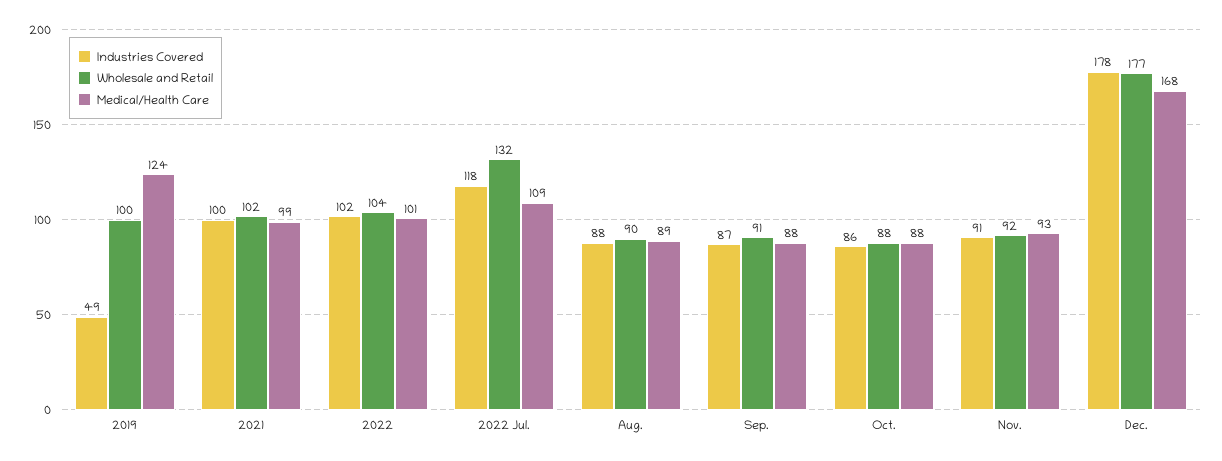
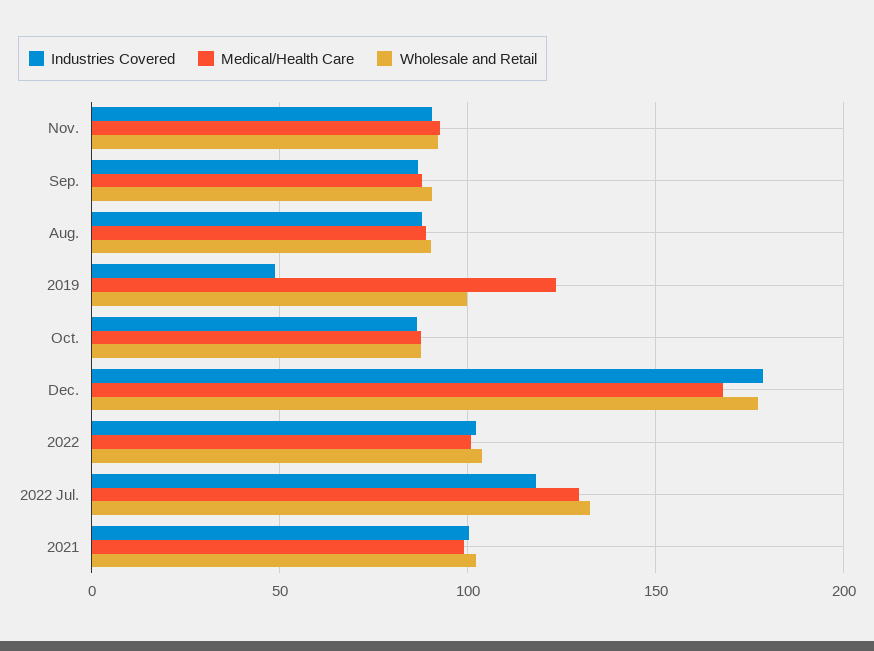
Medical/Health Care, 2022 Jul.: 109 -> 130

